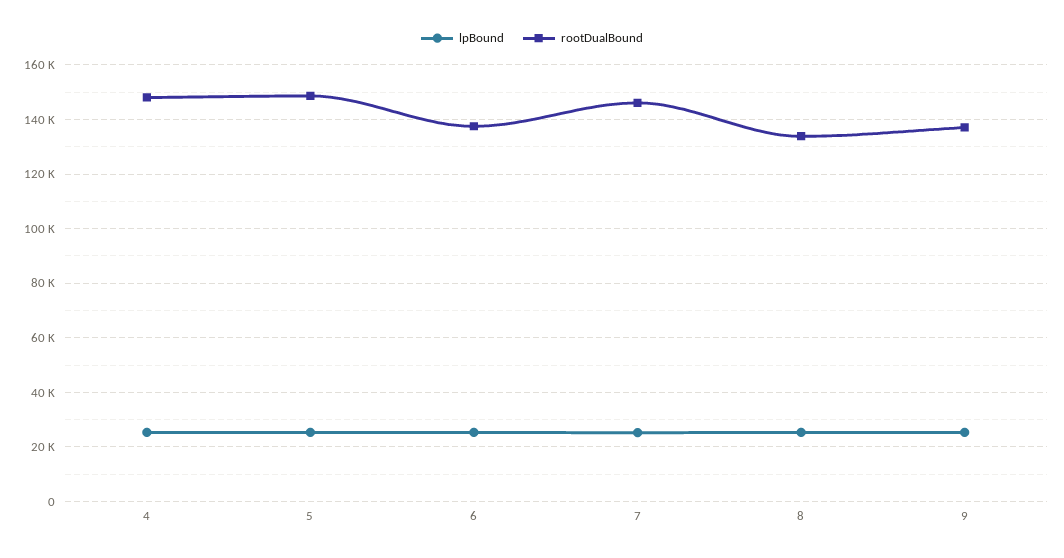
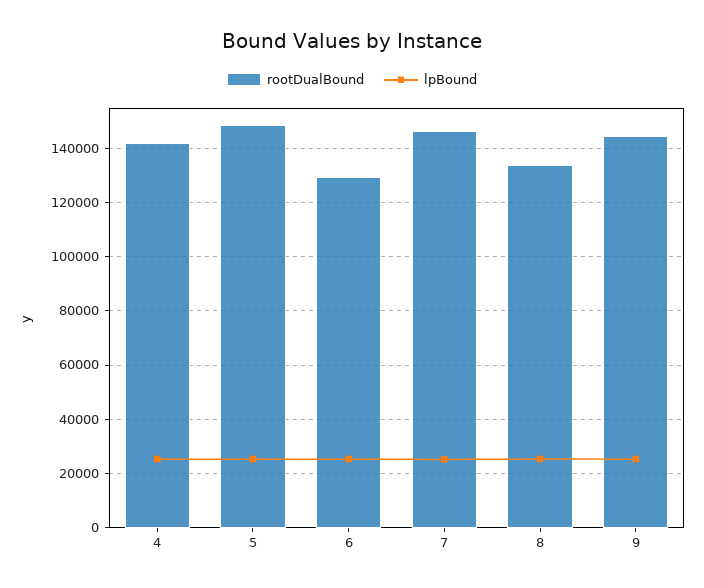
rootDualBound, 4: 147500 -> 142500
rootDualBound, 6: 137500 -> 130000
rootDualBound, 9: 137500 -> 145000

